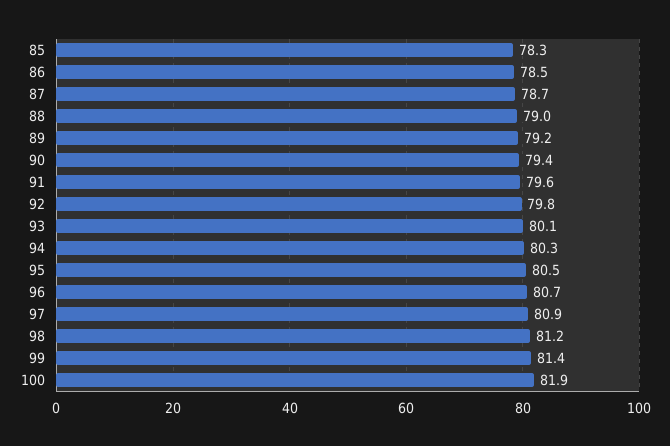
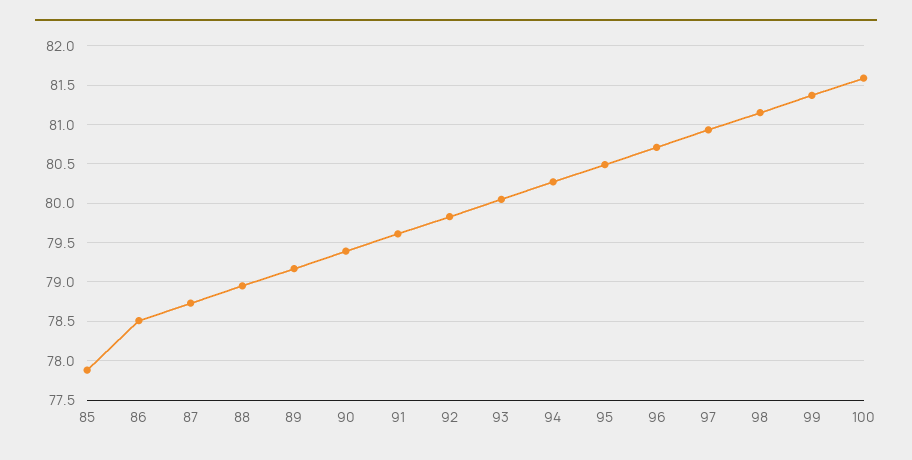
85: 78.3 -> 77.9
100: 81.9 -> 81.6

